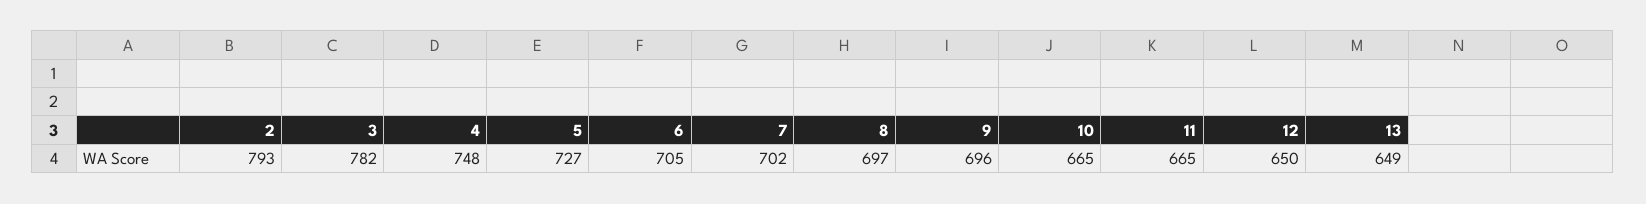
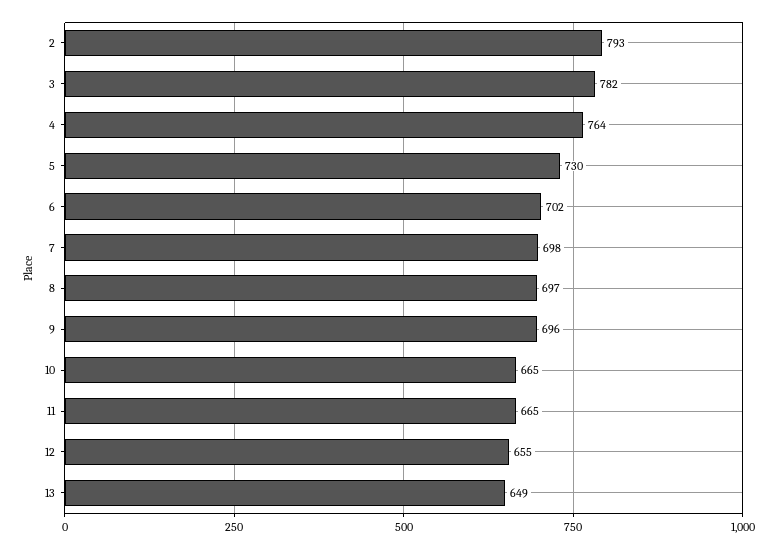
4: 748 -> 764
5: 727 -> 730
6: 705 -> 702
7: 702 -> 698
12: 650 -> 655

